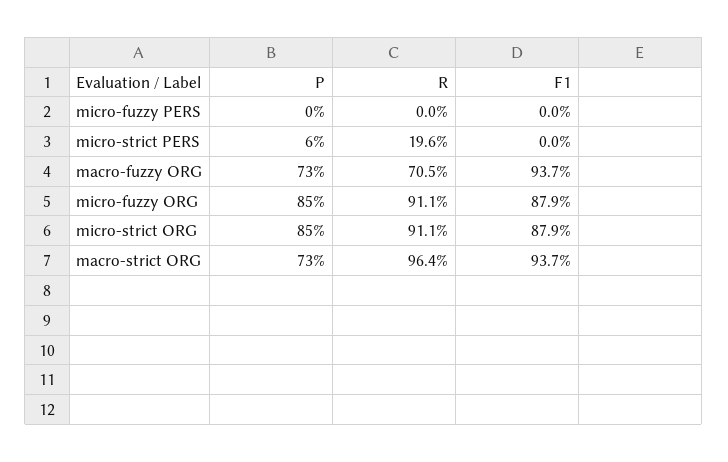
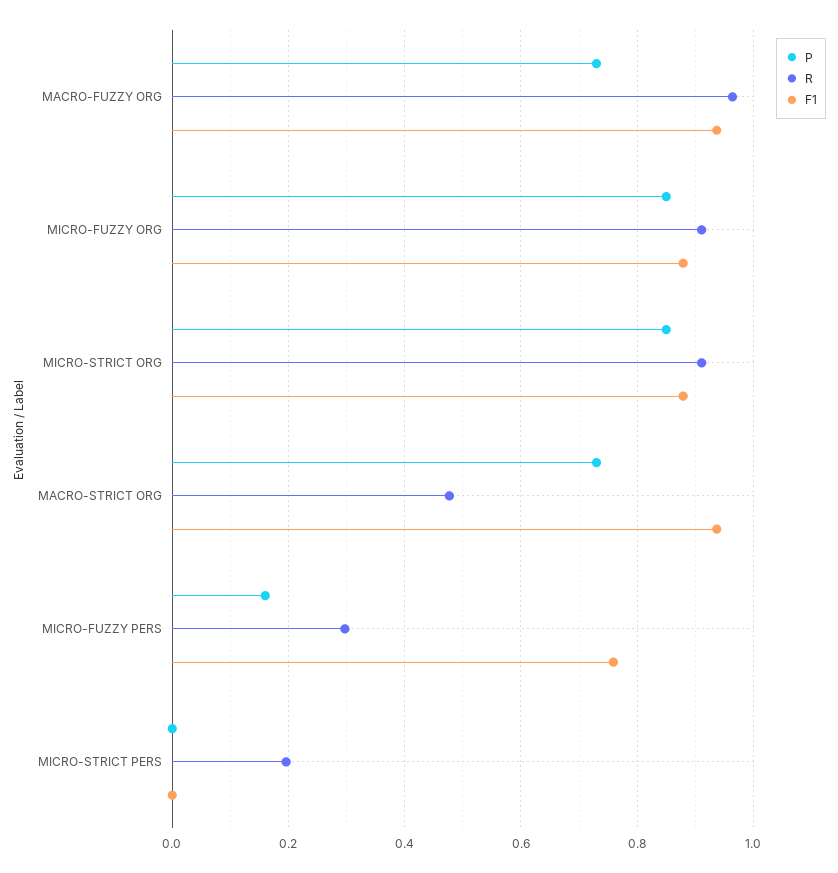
P, micro-fuzzy PERS: 0 -> 0.16
R, micro-fuzzy PERS: 0 -> 0.3
F1, micro-fuzzy PERS: 0 -> 0.76
P, micro-strict PERS: 0.06 -> 0
R, macro-fuzzy ORG: 0.705 -> 0.96
R, macro-strict ORG: 0.964 -> 0.48

